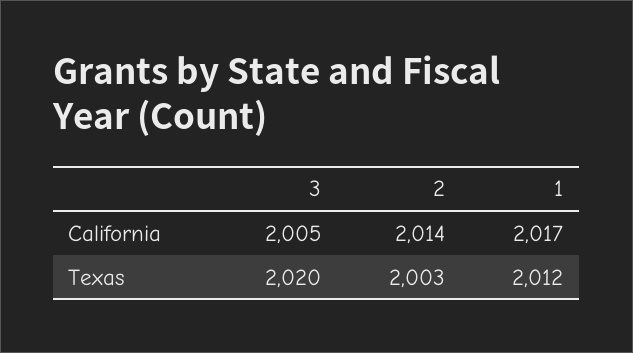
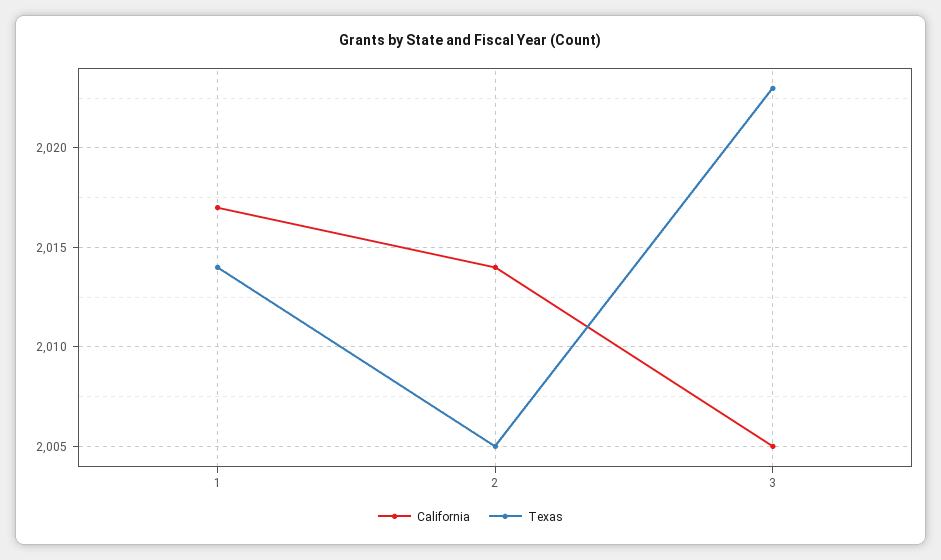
Texas, 3: 2020 -> 2023
Texas, 2: 2003 -> 2005
Texas, 1: 2012 -> 2014

